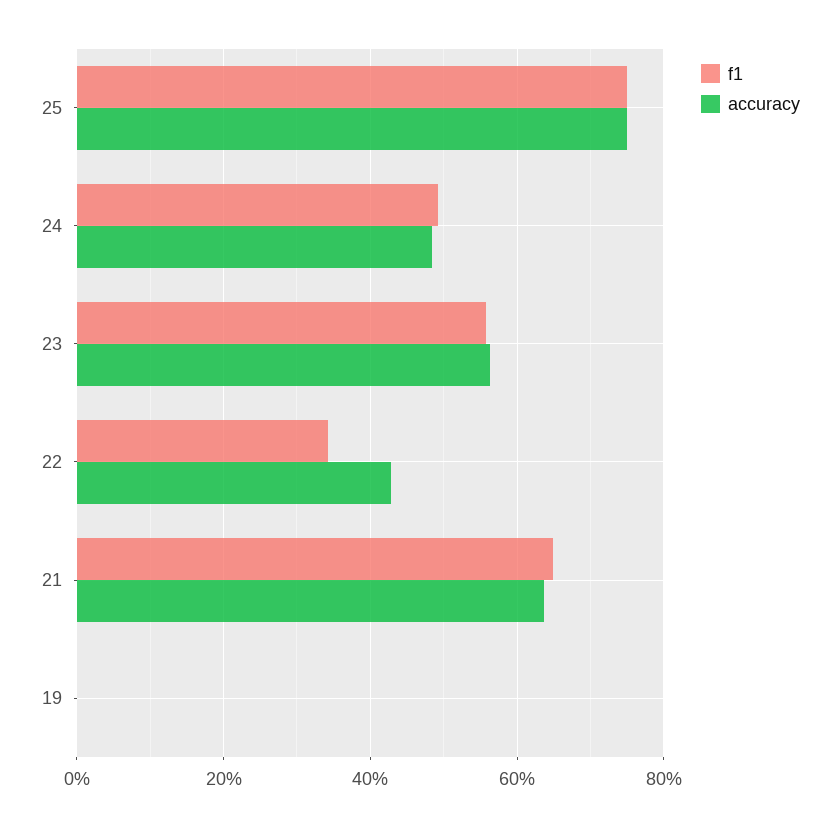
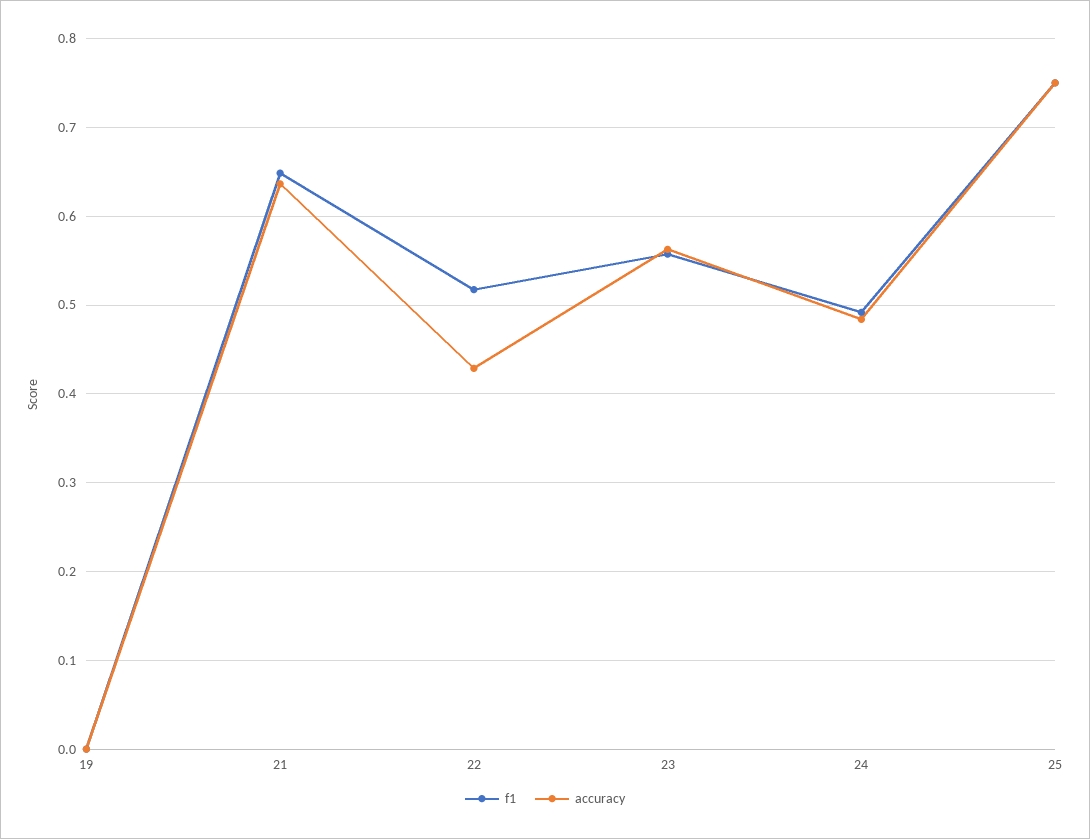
f1, 22: 0.34 -> 0.52

